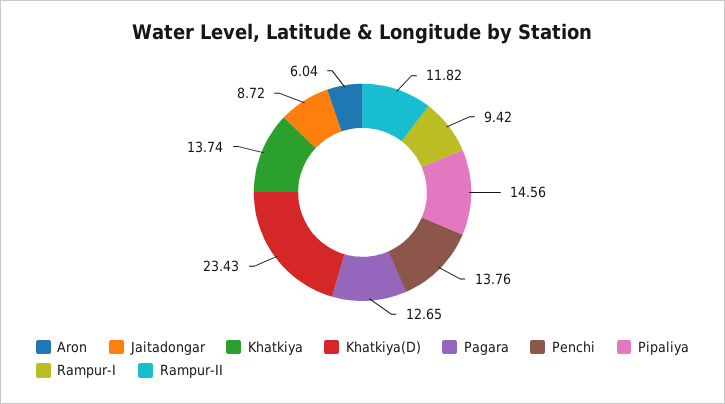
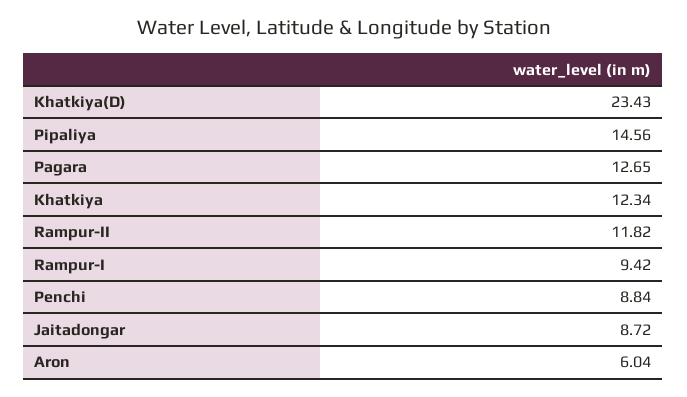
Khatkiya: 13.74 -> 12.34
Penchi: 13.76 -> 8.84

